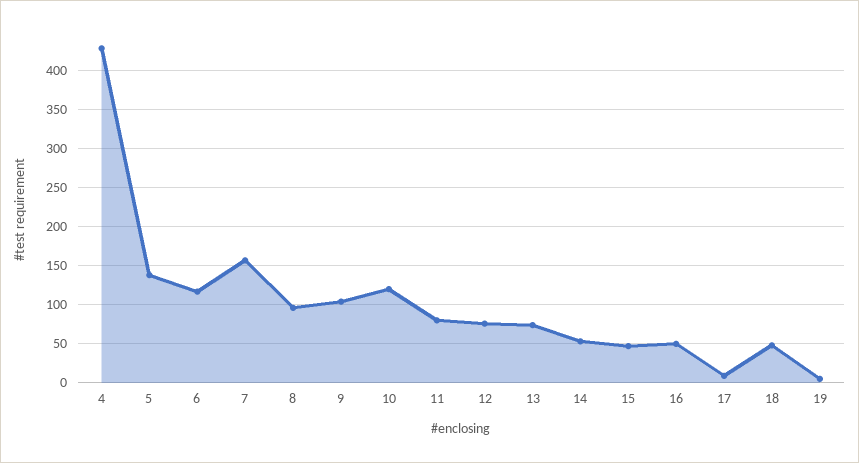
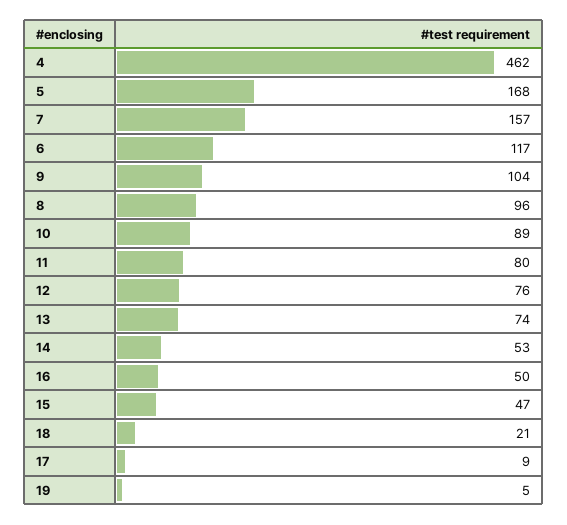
4: 430 -> 462
5: 140 -> 168
10: 120 -> 89
18: 50 -> 21

